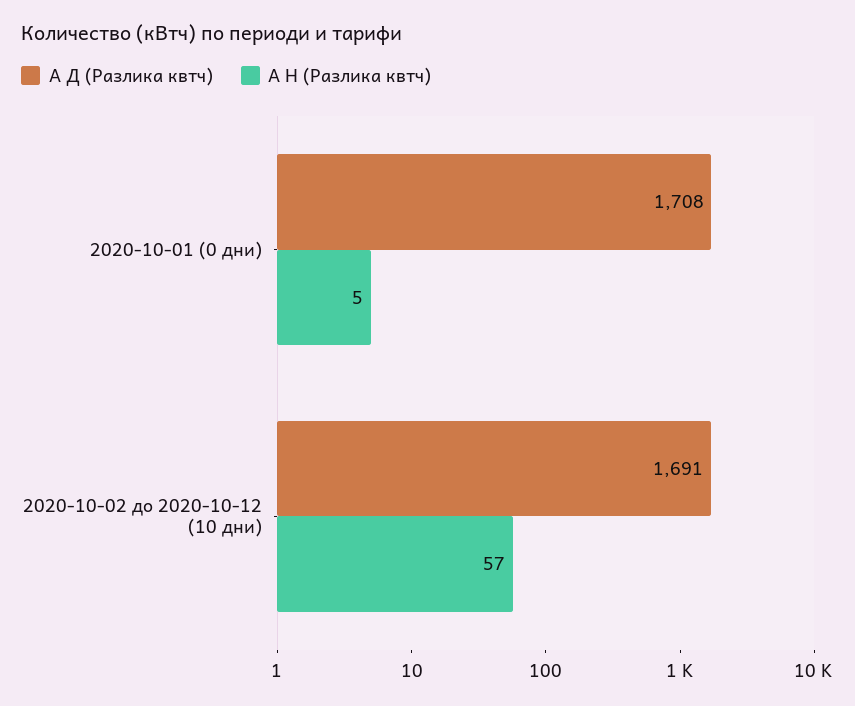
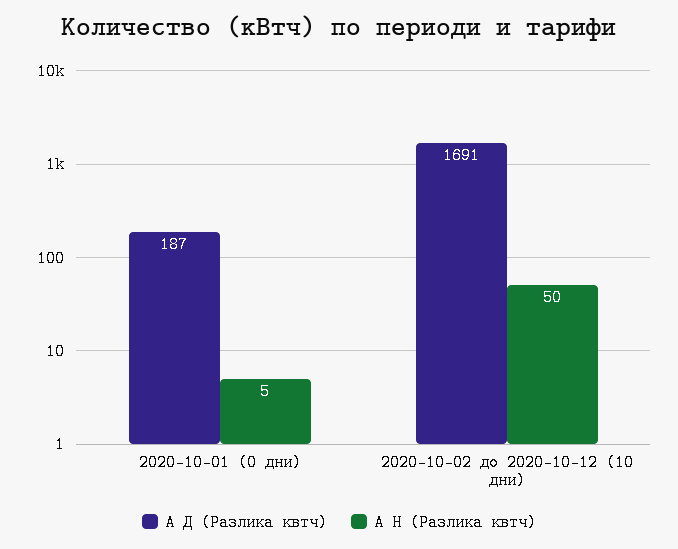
А Д (Разлика квтч), 2020-10-01 (0 дни): 1708 -> 187
А Н (Разлика квтч), 2020-10-02 до 2020-10-12 (10 дни): 57 -> 50

